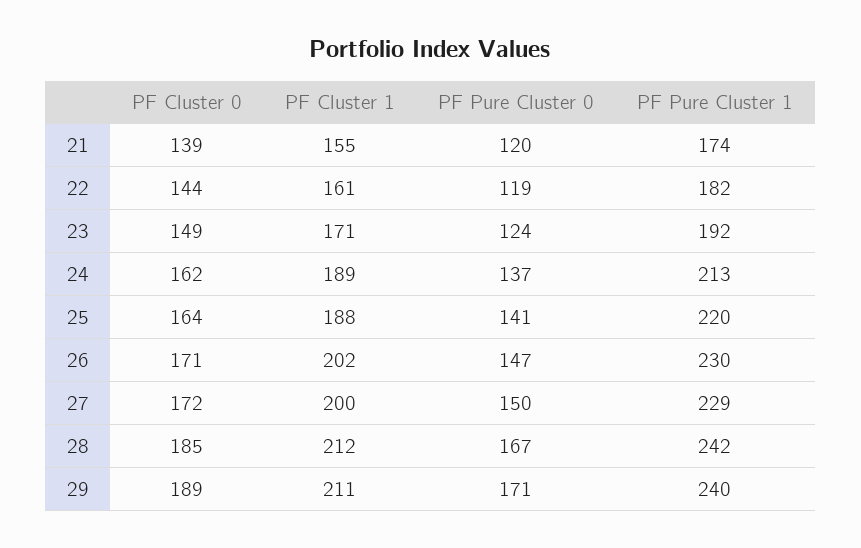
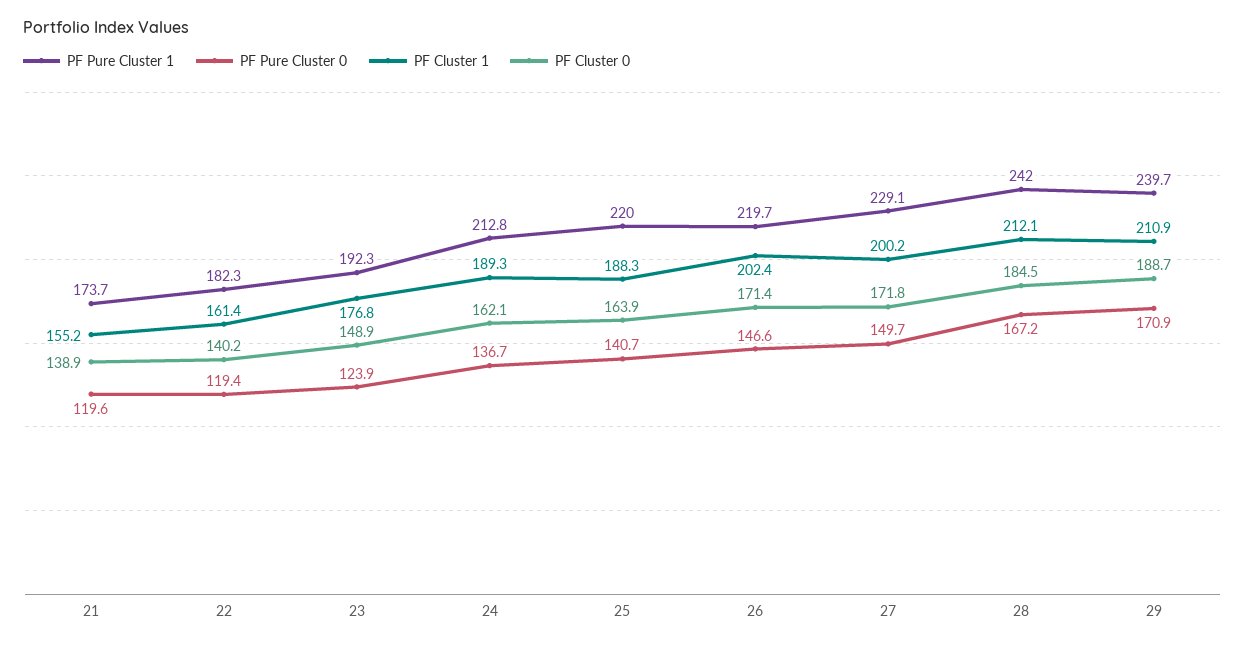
PF Cluster 0, 22: 144 -> 140.2
PF Cluster 1, 23: 171 -> 176.8
PF Pure Cluster 1, 26: 230 -> 219.7

